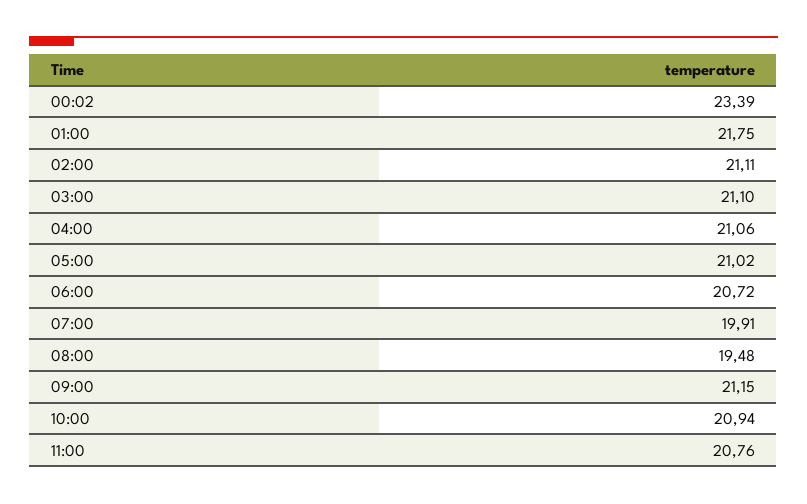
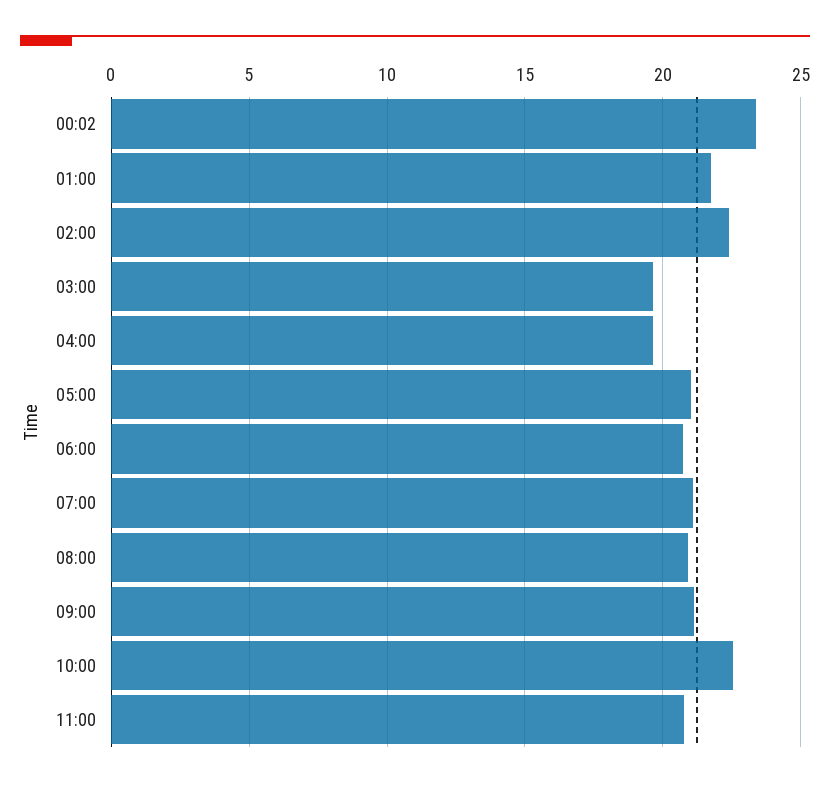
02:00: 21.11 -> 22.5
03:00: 21.1 -> 19.5
04:00: 21.06 -> 19.5
07:00: 19.91 -> 21
08:00: 19.48 -> 21
10:00: 20.94 -> 22.5

